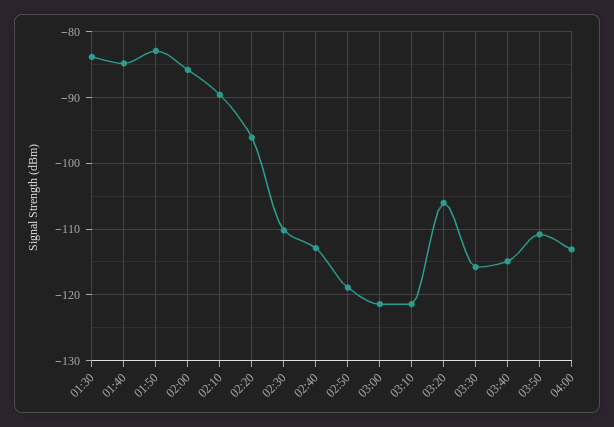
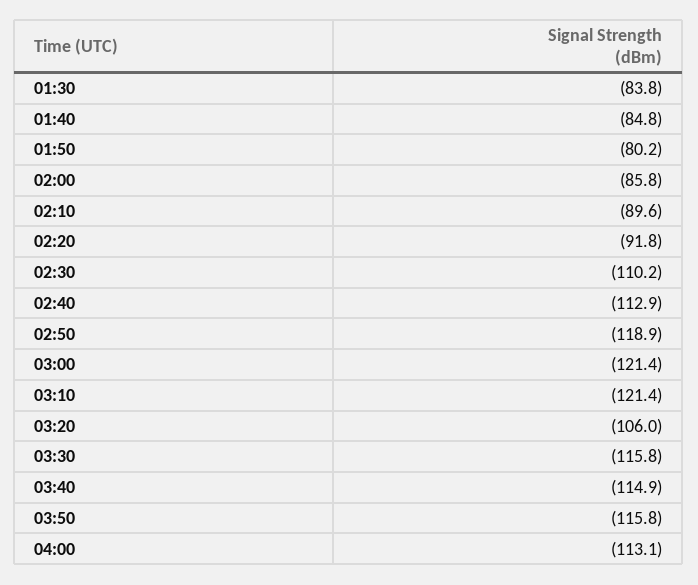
01:50: -83 -> -80.2
02:20: -96 -> -91.8
03:50: -111 -> -115.8

